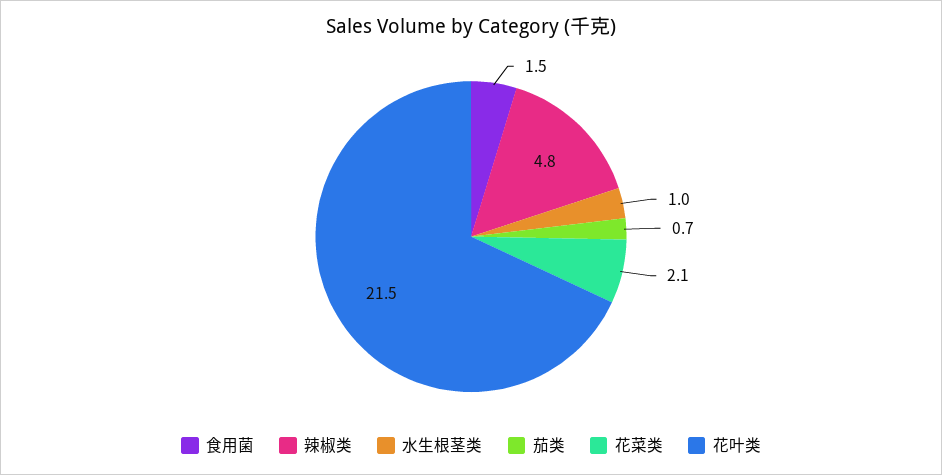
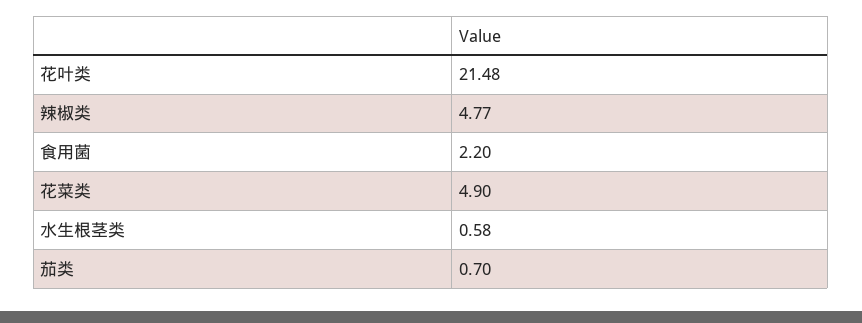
食用菌: 1.5 -> 2.2
水生根茎类: 1 -> 0.58
花菜类: 2.1 -> 4.9

